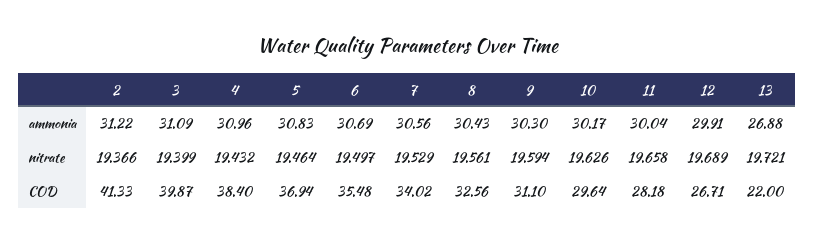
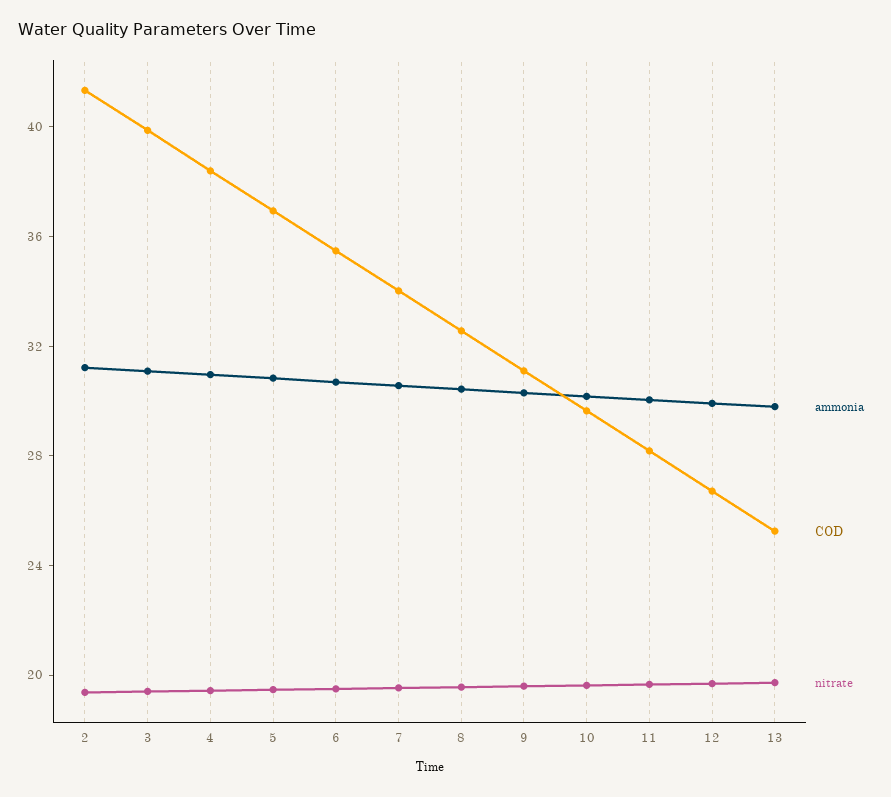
ammonia, 13: 26.88 -> 30
COD, 13: 22 -> 25

